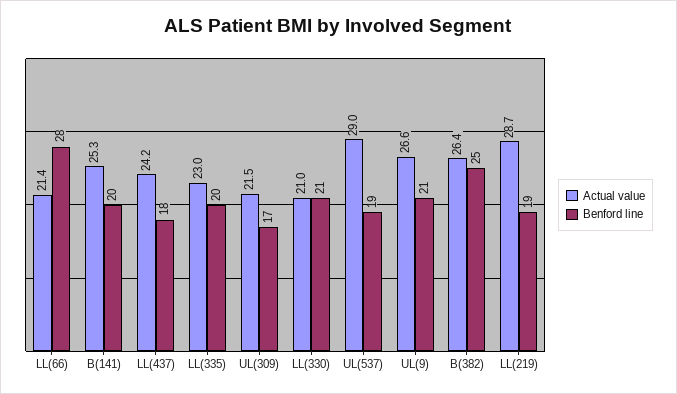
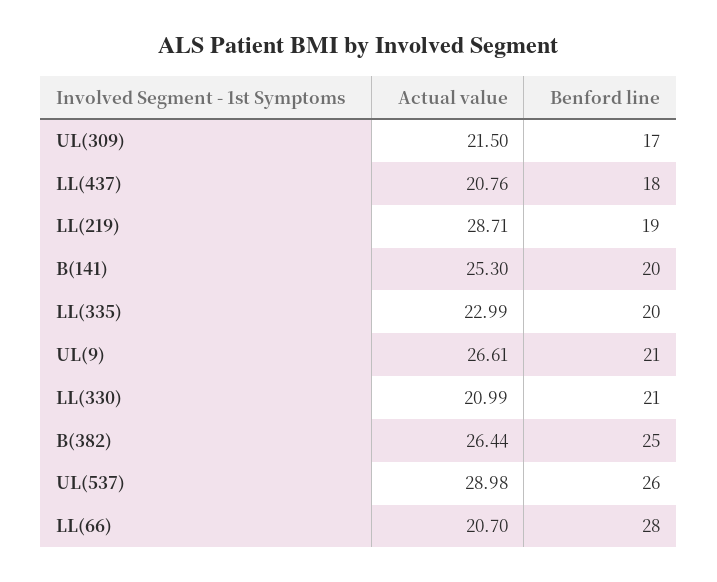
Actual value, LL(66): 21.4 -> 20.7
Actual value, LL(437): 24.2 -> 20.76
Benford line, UL(537): 19 -> 26

